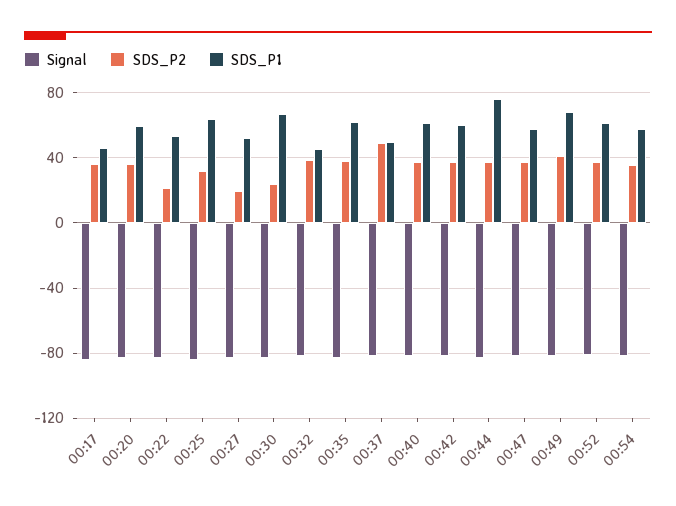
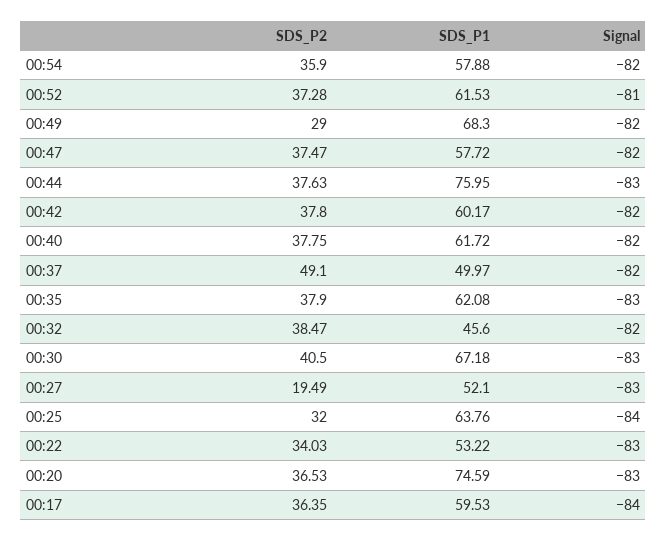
SDS_P1, 00:17: 45 -> 59.53
SDS_P1, 00:20: 60 -> 74.59
SDS_P2, 00:22: 20 -> 34.03
SDS_P2, 00:30: 25 -> 40.5
SDS_P2, 00:49: 40 -> 29

